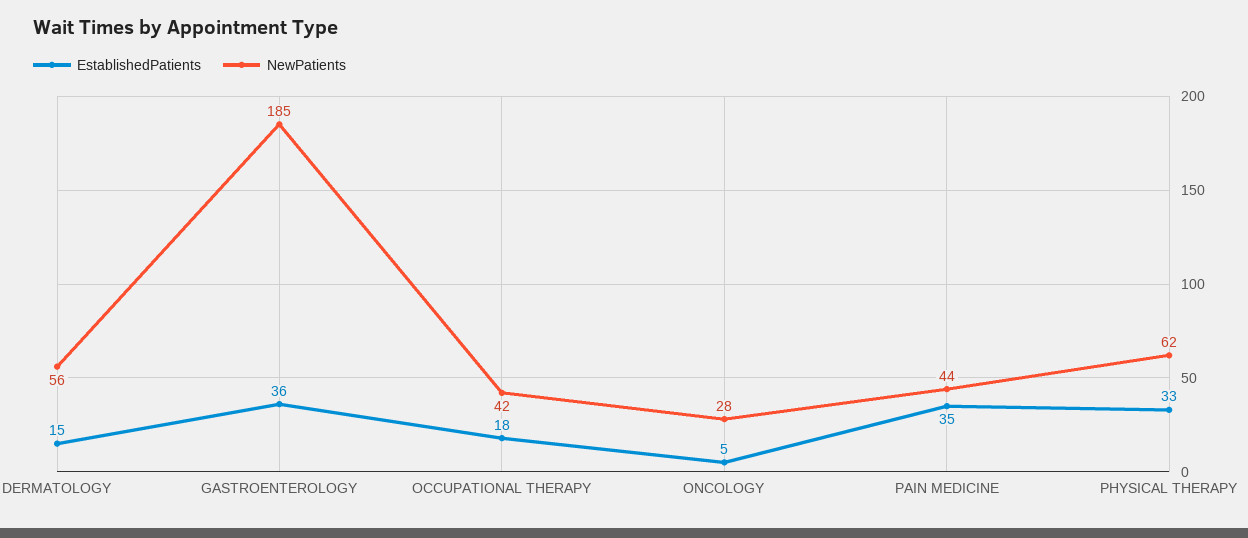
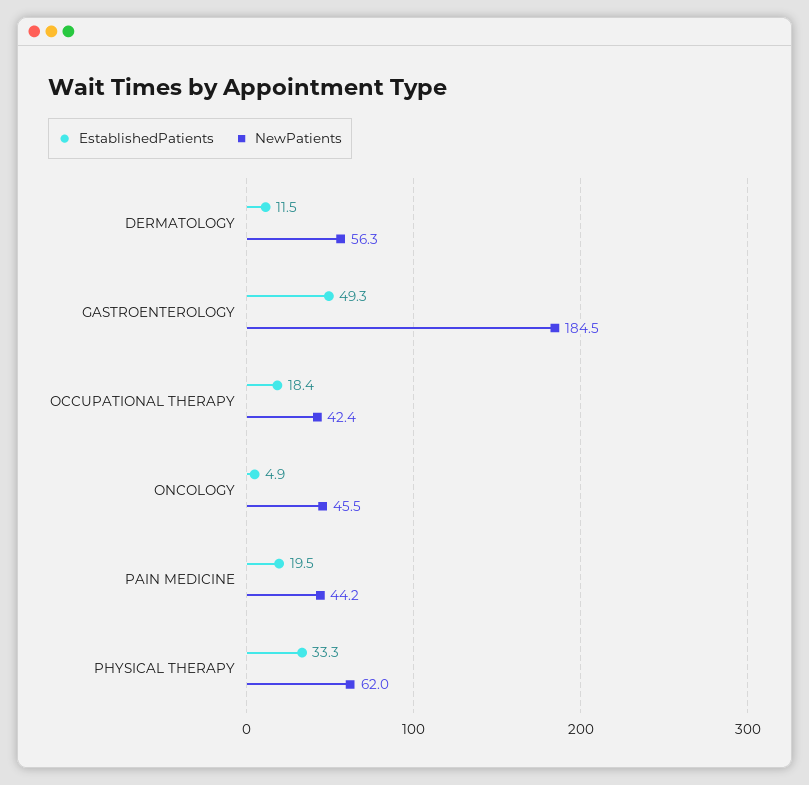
EstablishedPatients, DERMATOLOGY: 15 -> 11.5
EstablishedPatients, GASTROENTEROLOGY: 36 -> 49.3
NewPatients, ONCOLOGY: 28 -> 45.5
EstablishedPatients, PAIN MEDICINE: 35 -> 19.5

